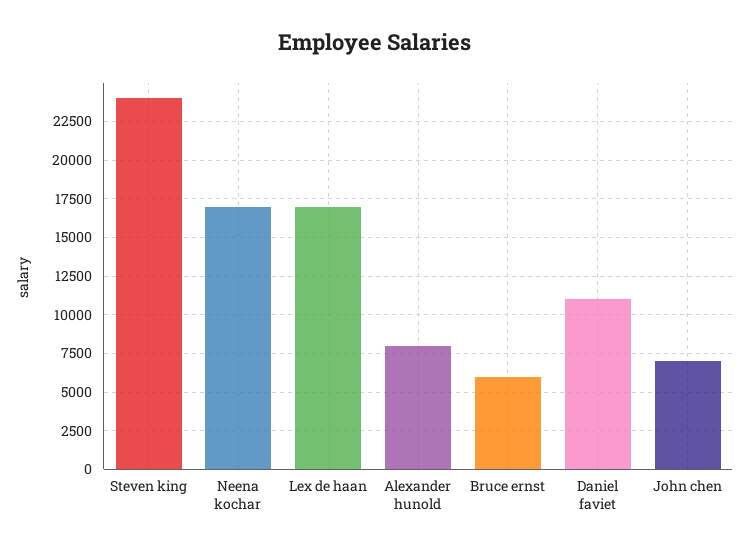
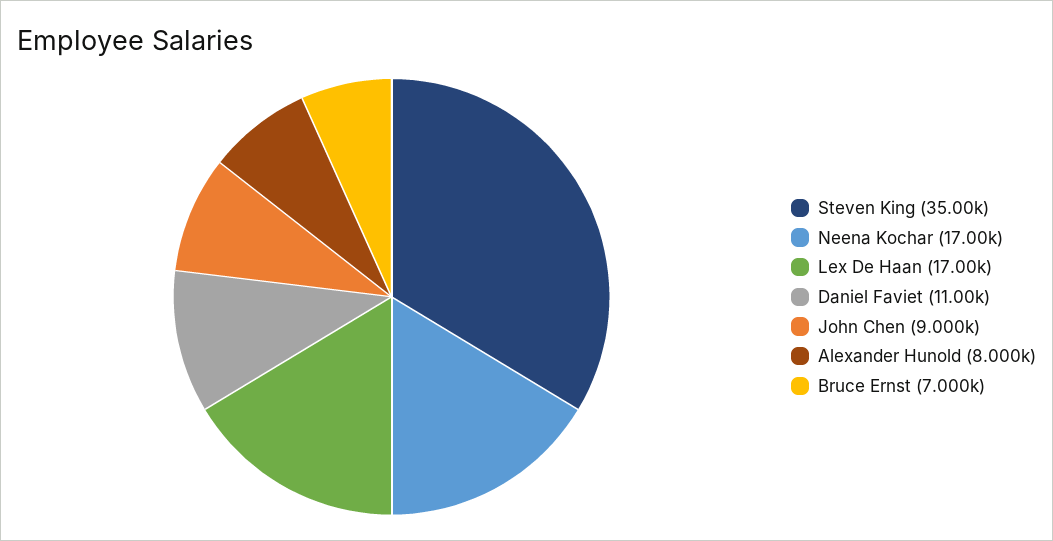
Steven king: 24000 -> 35000
Bruce ernst: 6000 -> 7000
John chen: 7000 -> 9000

